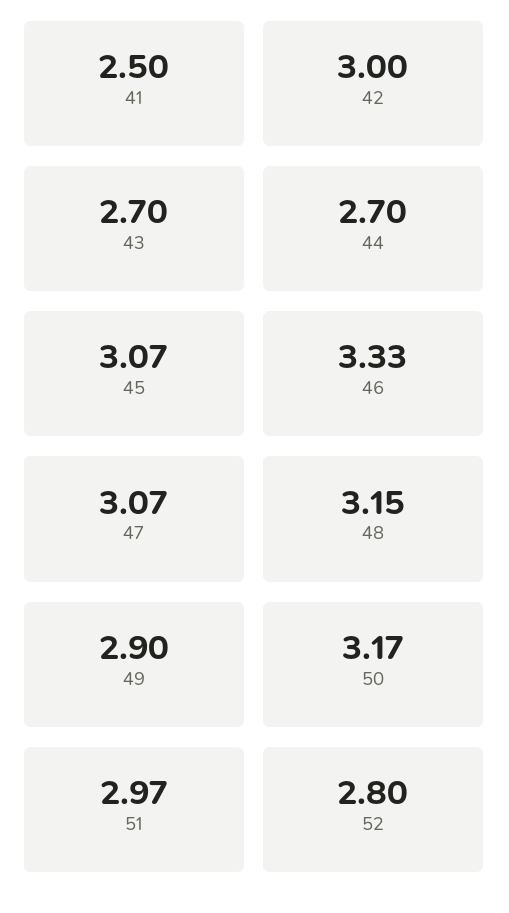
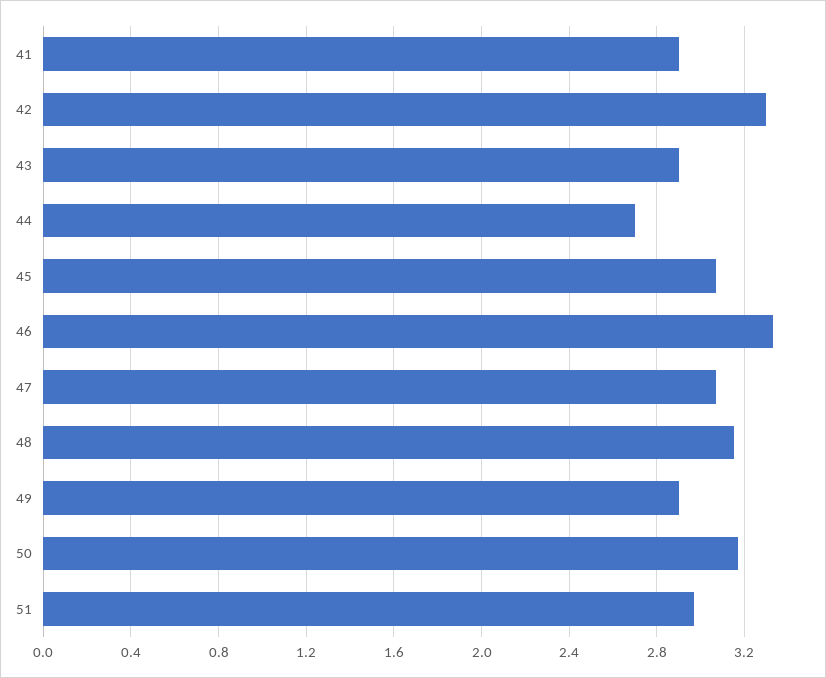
41: 2.5 -> 2.9
42: 3 -> 3.3
43: 2.7 -> 2.9
52: 2.8 -> none

